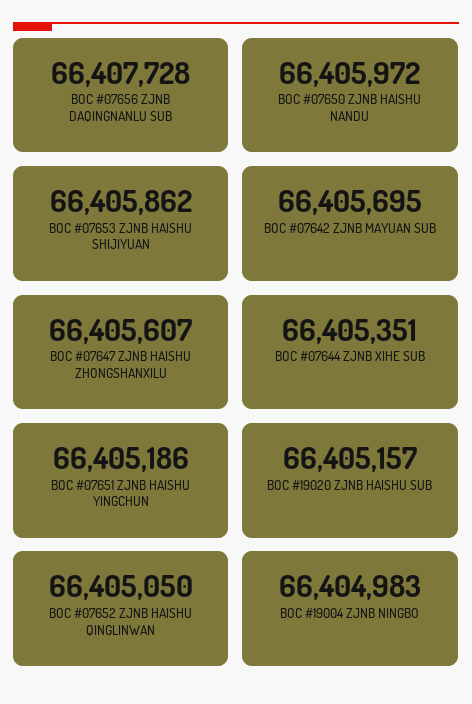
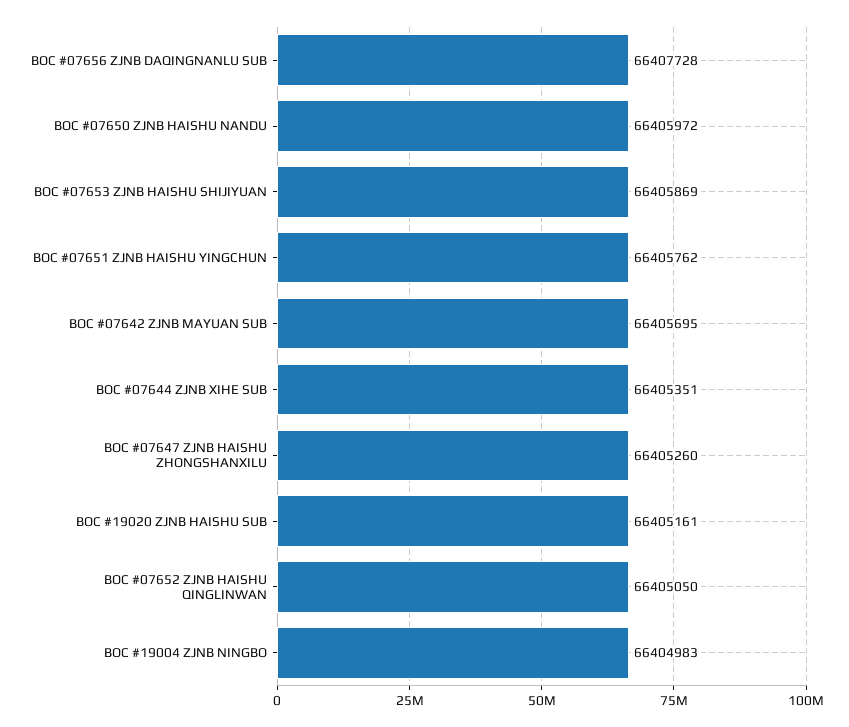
BOC #07653 ZJNB HAISHU SHIJIYUAN: 66405862 -> 66405869
BOC #07647 ZJNB HAISHU ZHONGSHANXILU: 66405607 -> 66405260
BOC #07651 ZJNB HAISHU YINGCHUN: 66405186 -> 66405762
BOC #19020 ZJNB HAISHU SUB: 66405157 -> 66405161

